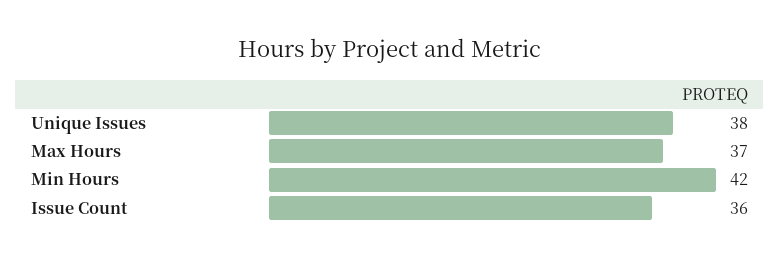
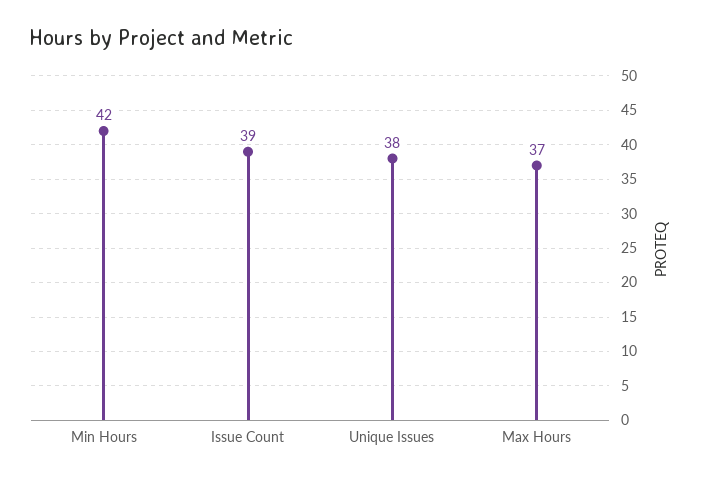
Issue Count: 36 -> 39

